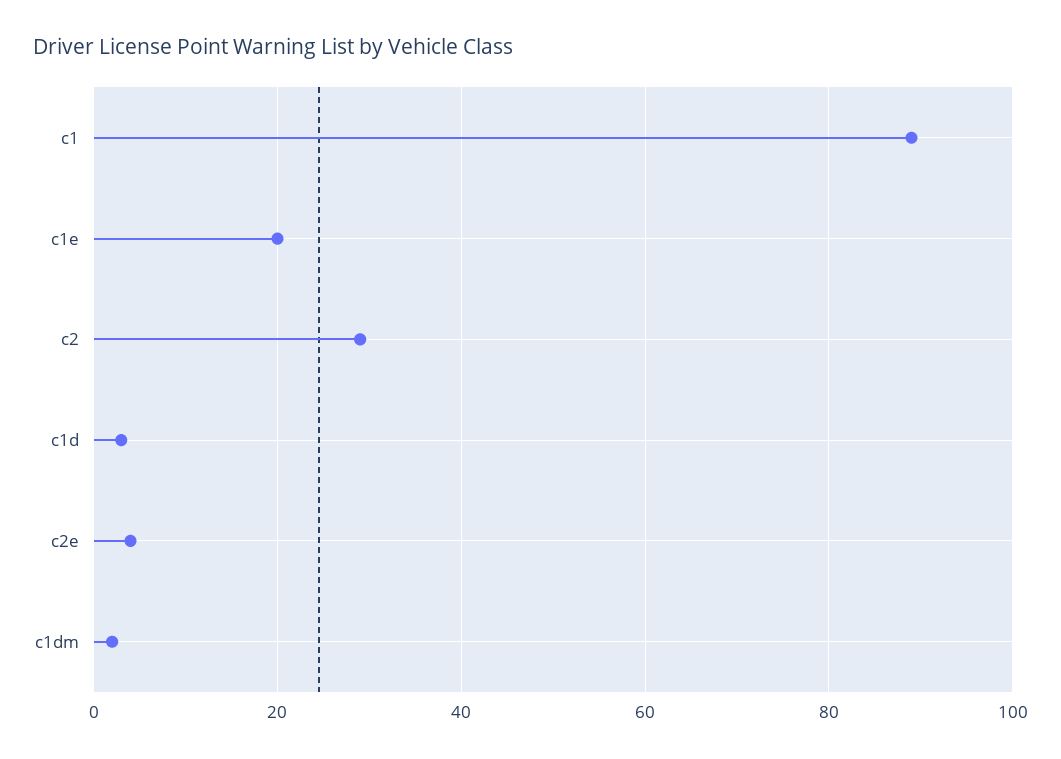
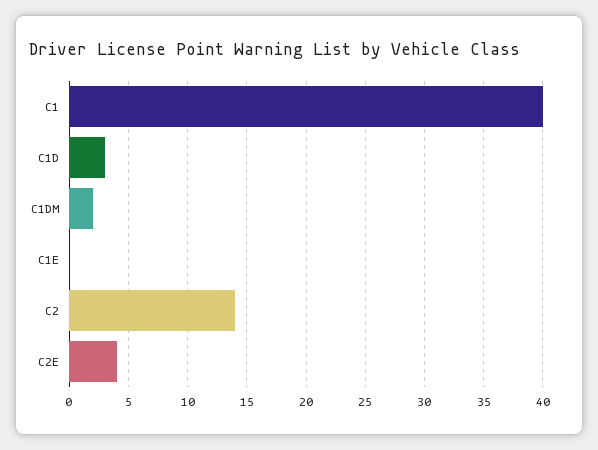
c1: 90 -> 40
c1e: 20 -> 0
c2: 30 -> 14

